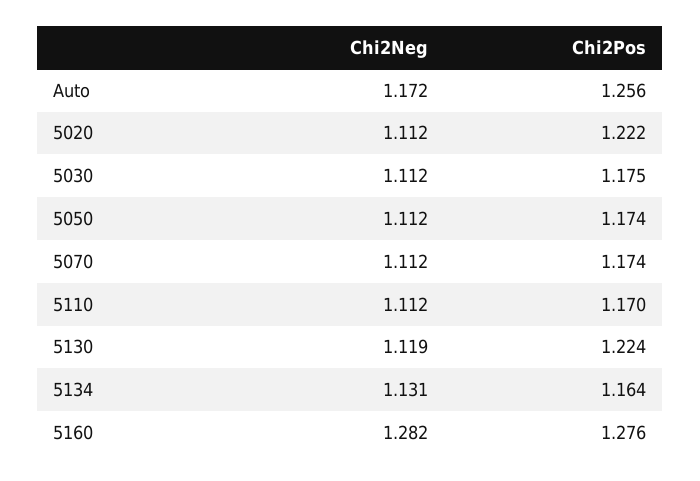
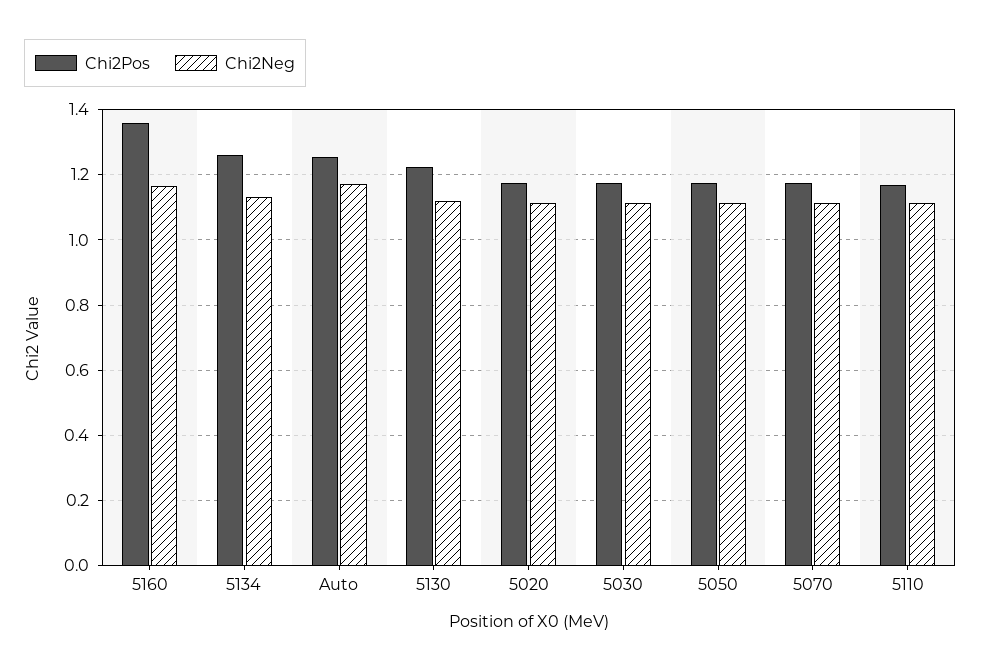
Chi2Pos, 5020: 1.222 -> 1.18
Chi2Pos, 5134: 1.164 -> 1.26
Chi2Neg, 5160: 1.282 -> 1.16
Chi2Pos, 5160: 1.276 -> 1.36

